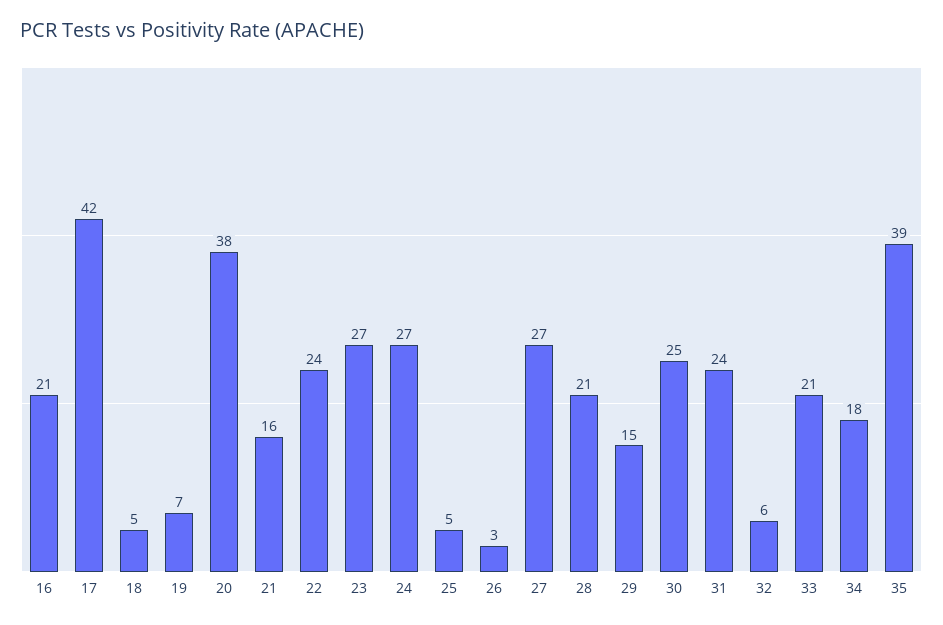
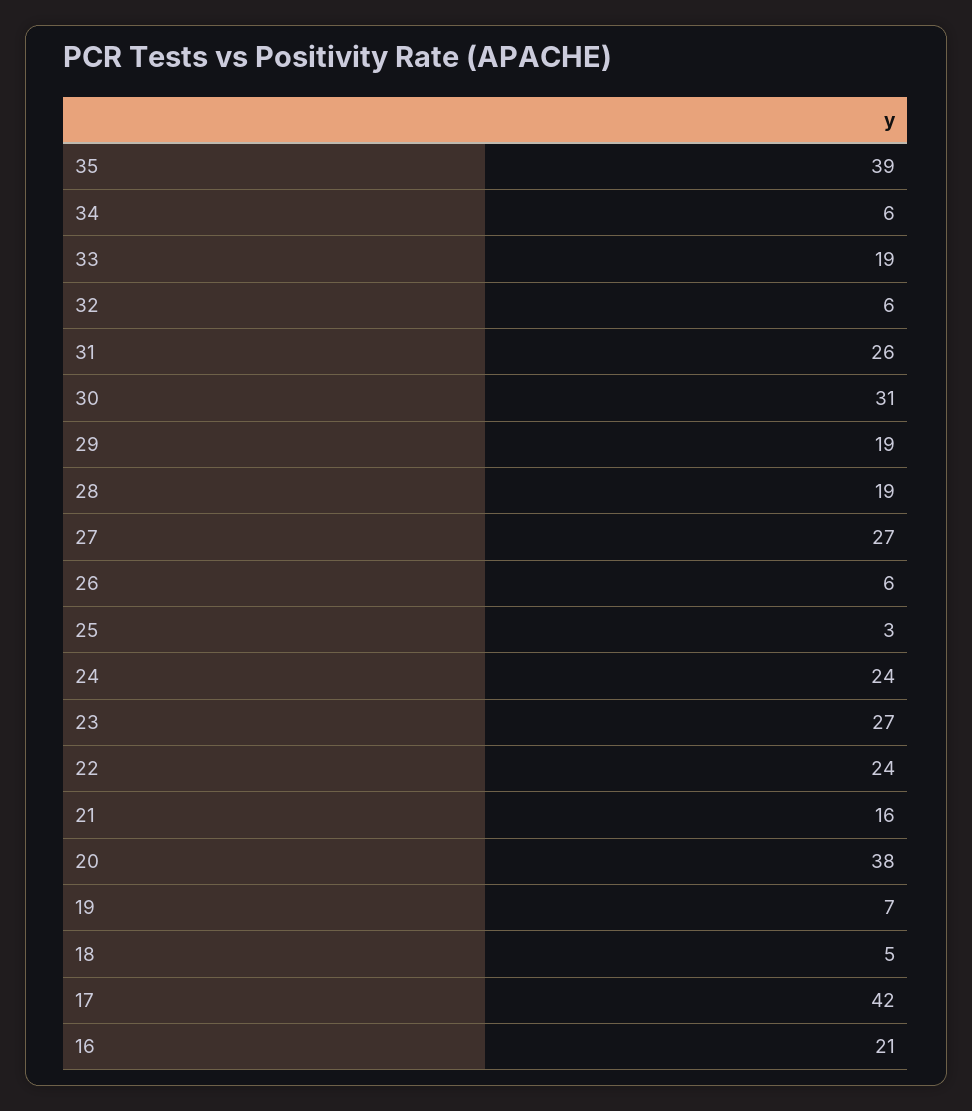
24: 27 -> 24
25: 5 -> 3
26: 3 -> 6
28: 21 -> 19
29: 15 -> 19
30: 25 -> 31
31: 24 -> 26
33: 21 -> 19
34: 18 -> 6

